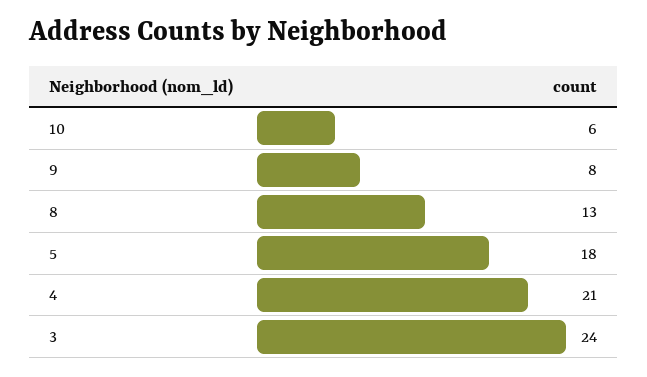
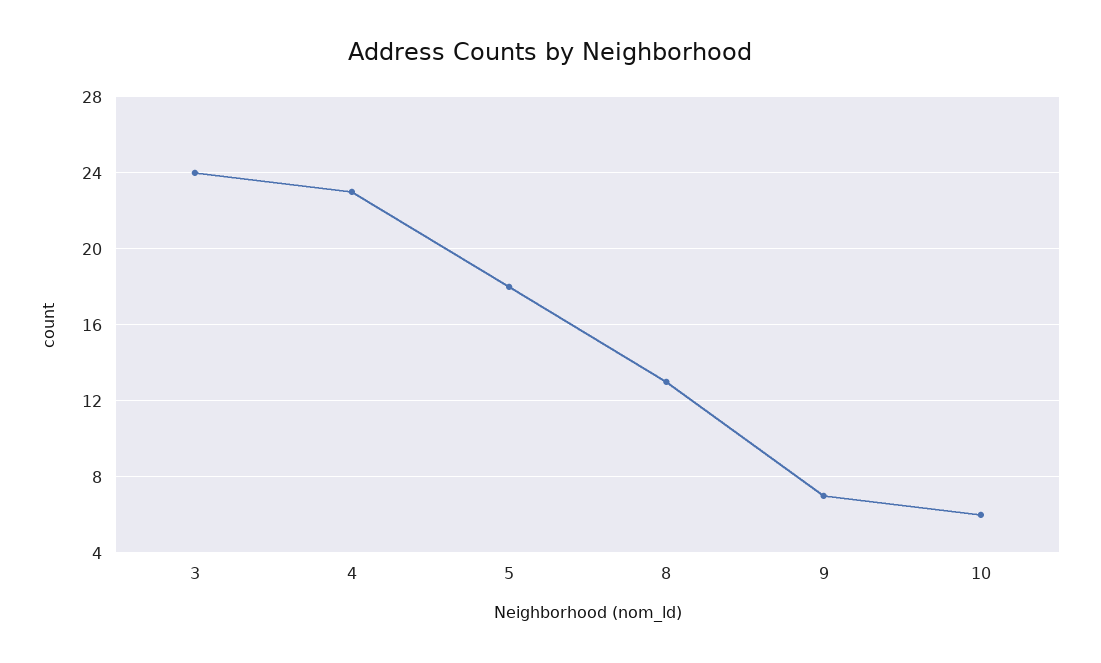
9: 8 -> 7
4: 21 -> 23

